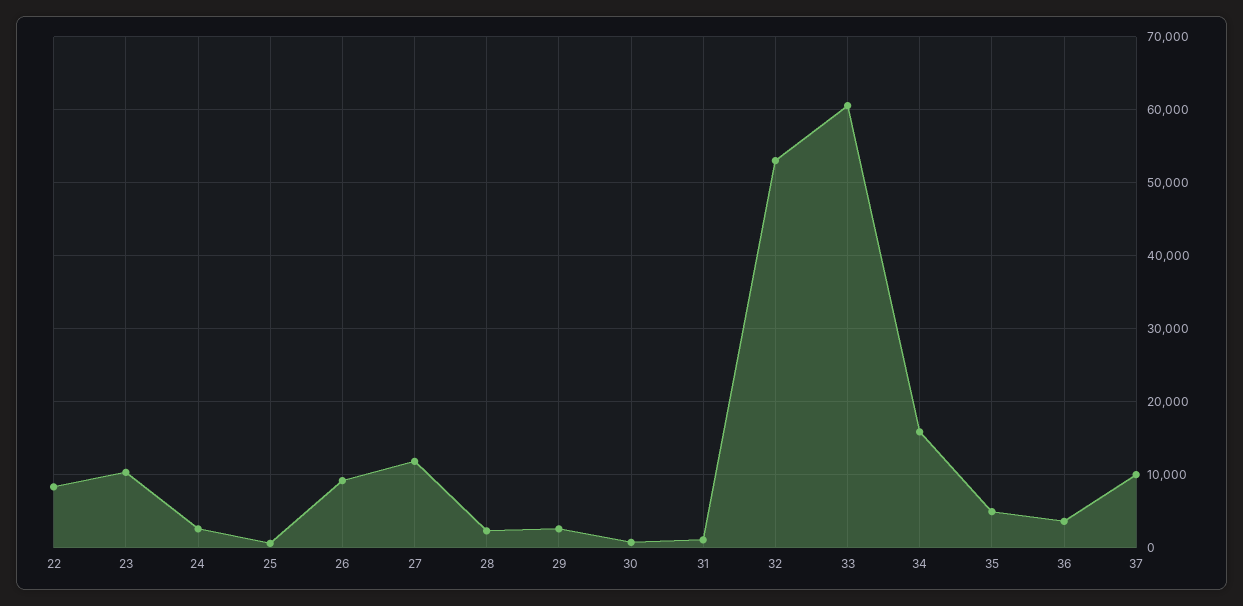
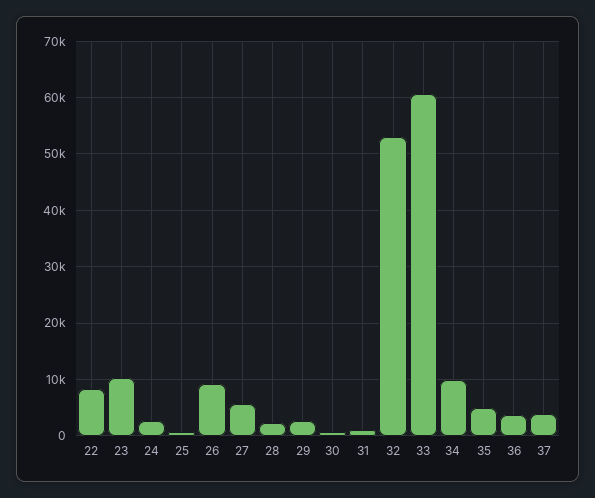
27: 12000 -> 6000
34: 16000 -> 10000
37: 10000 -> 4000

